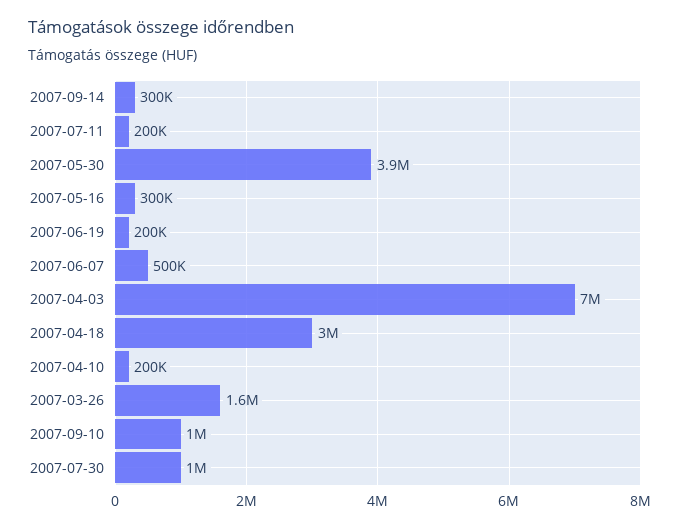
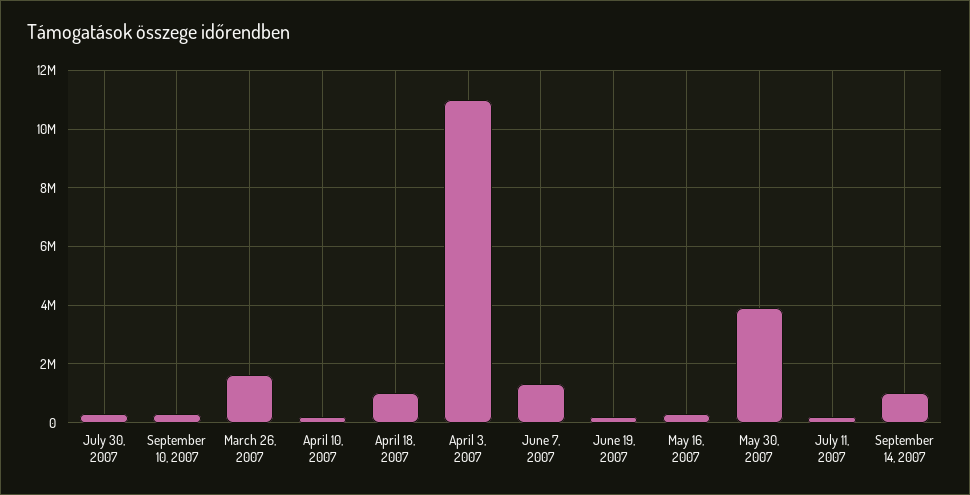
2007-09-14: 300000 -> 1000000
2007-06-07: 500000 -> 1250000
2007-04-03: 7000000 -> 11000000
2007-04-18: 3000000 -> 1000000
2007-09-10: 1000000 -> 250000
2007-07-30: 1000000 -> 250000

